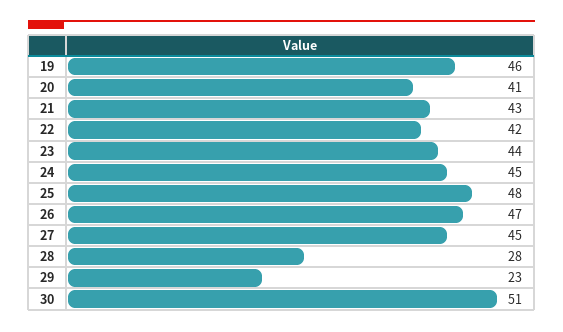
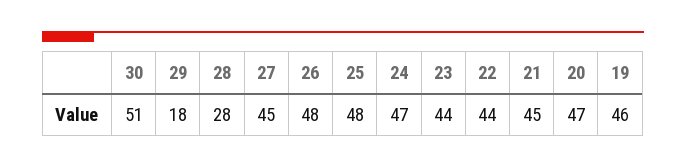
20: 41 -> 47
21: 43 -> 45
22: 42 -> 44
24: 45 -> 47
26: 47 -> 48
29: 23 -> 18

